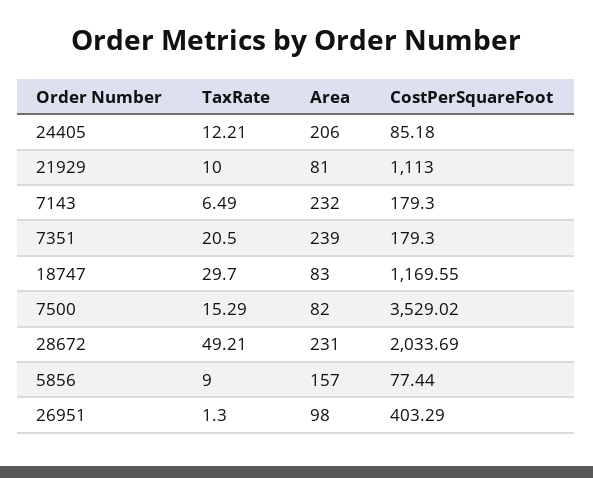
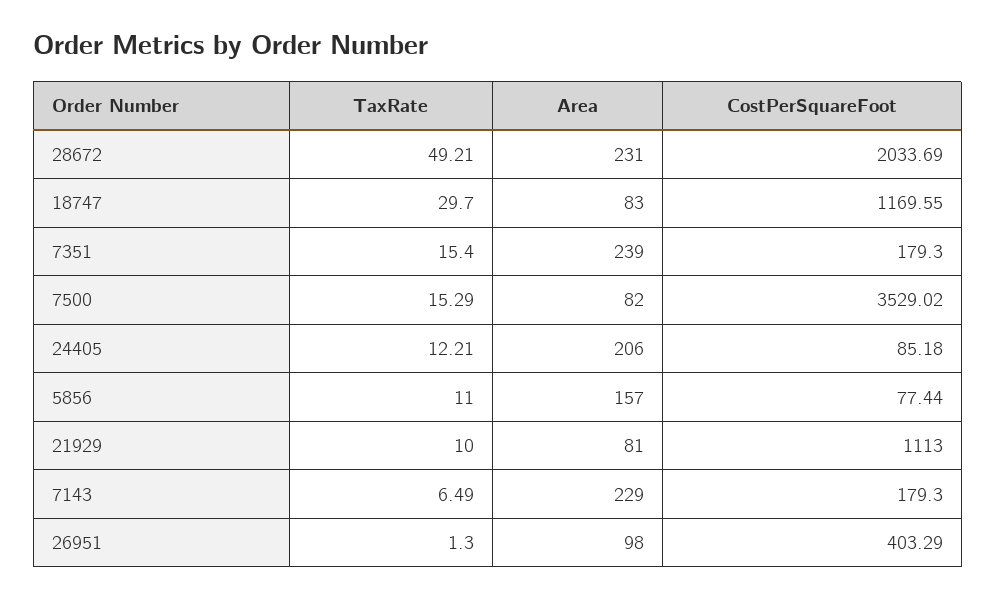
Area, 7143: 232 -> 229
TaxRate, 7351: 20.5 -> 15.4
TaxRate, 5856: 9 -> 11

